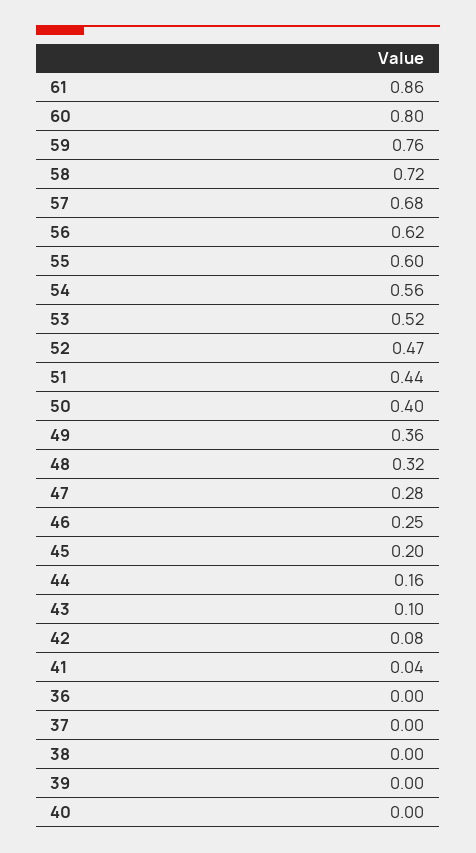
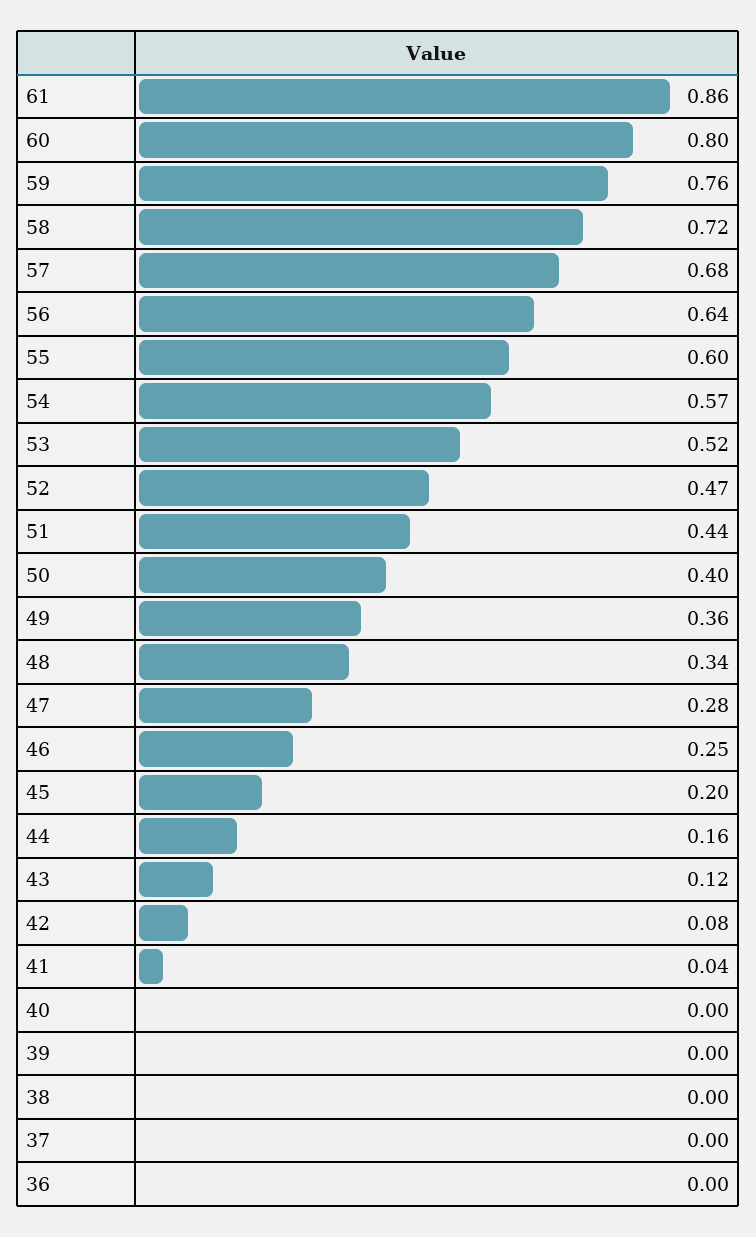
56: 0.62 -> 0.64
54: 0.56 -> 0.57
48: 0.32 -> 0.34
43: 0.1 -> 0.12

